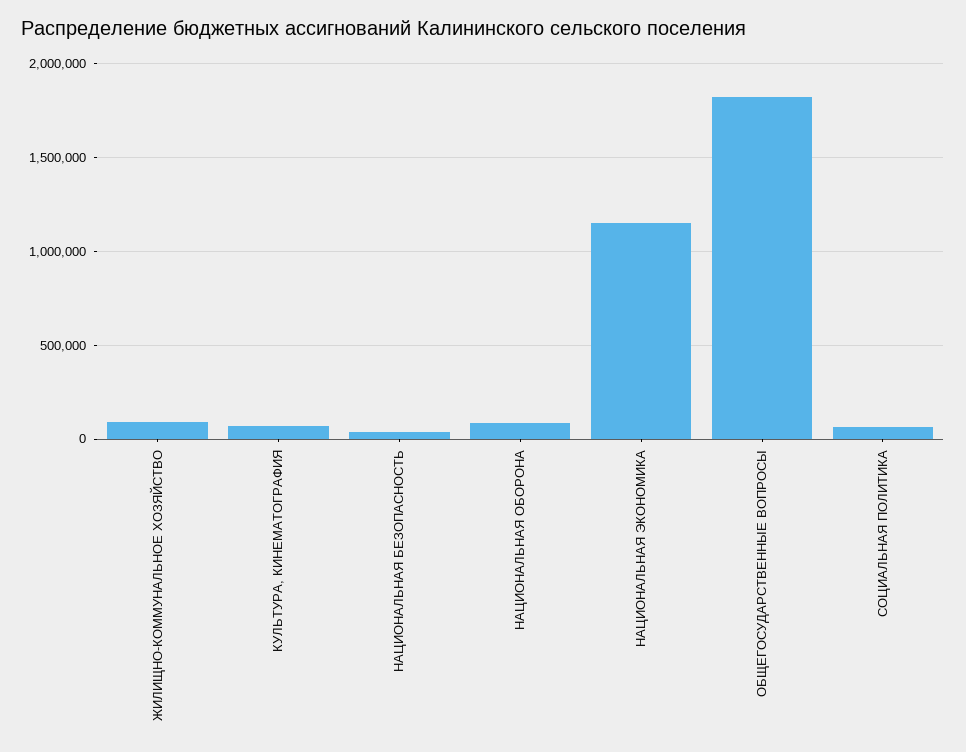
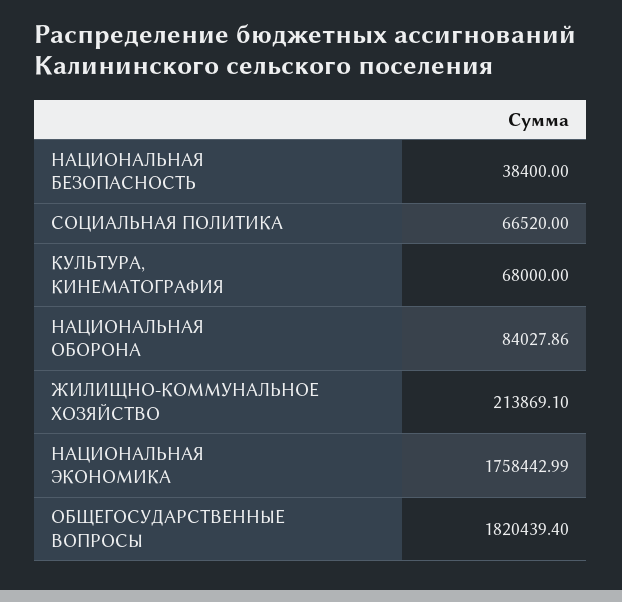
ЖИЛИЩНО-КОММУНАЛЬНОЕ ХОЗЯЙСТВО: 100000 -> 213869.1
НАЦИОНАЛЬНАЯ ЭКОНОМИКА: 1150000 -> 1758442.99

